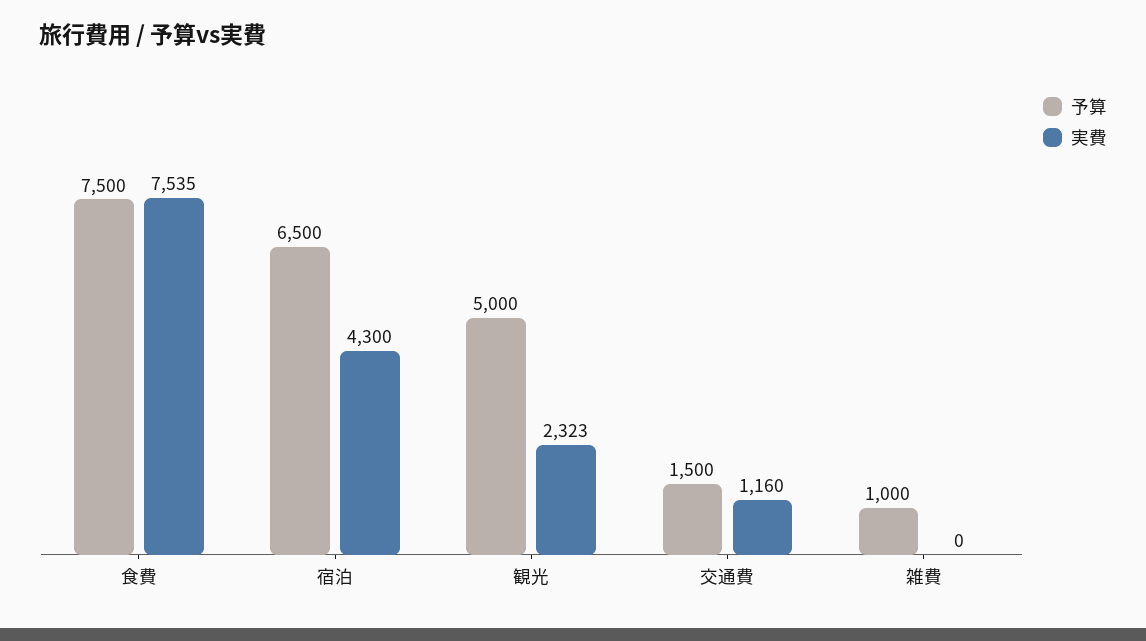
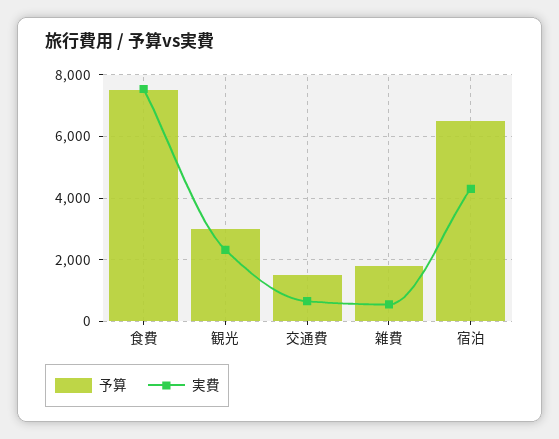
予算, 観光: 5000 -> 3000
実費, 交通費: 1160 -> 600
予算, 雑費: 1000 -> 1800
実費, 雑費: 0 -> 600

